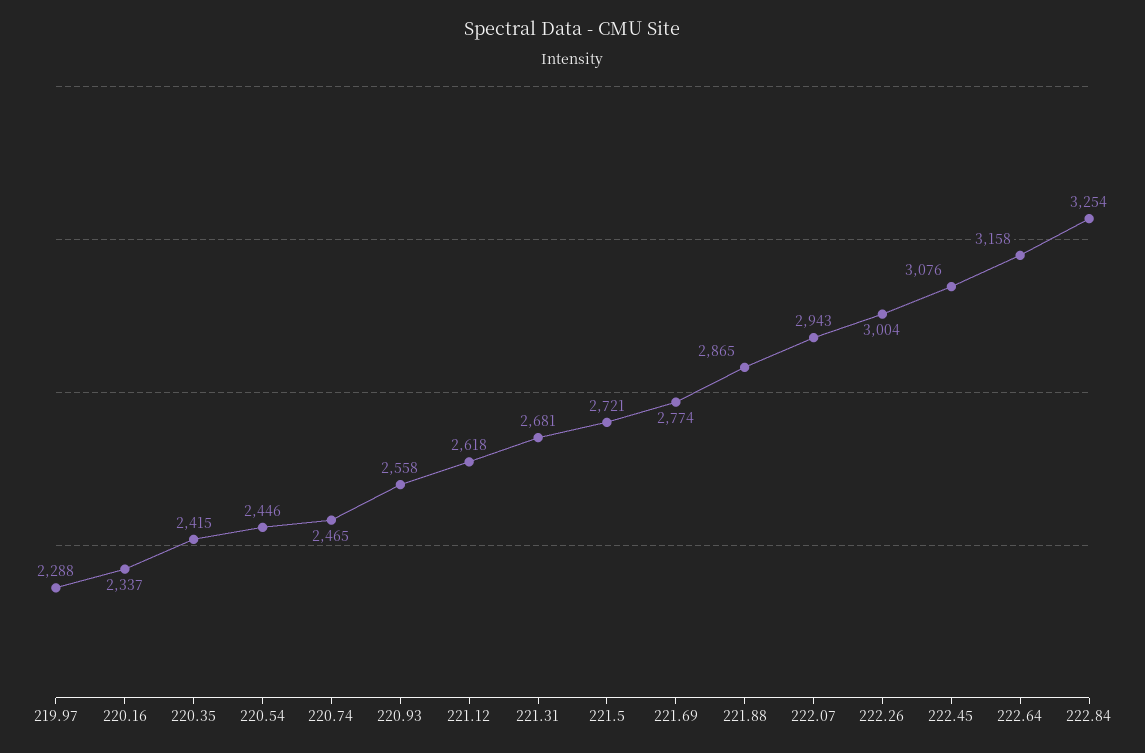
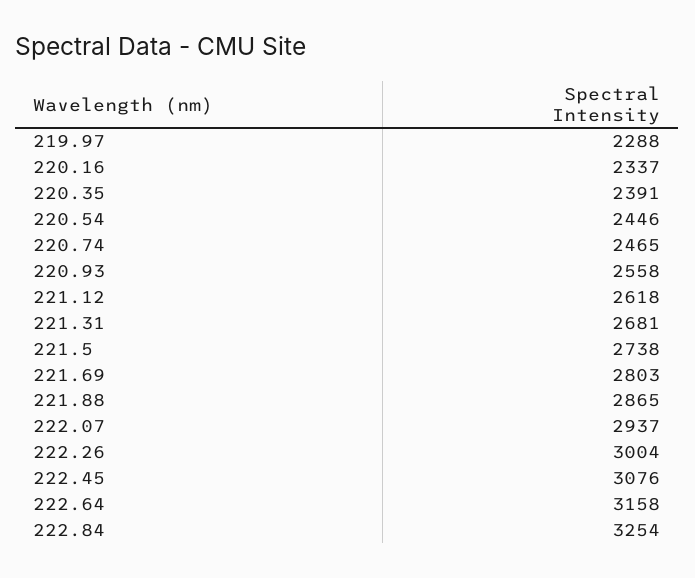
220.35: 2415 -> 2391
221.5: 2721 -> 2738
221.69: 2774 -> 2803
222.07: 2943 -> 2937

